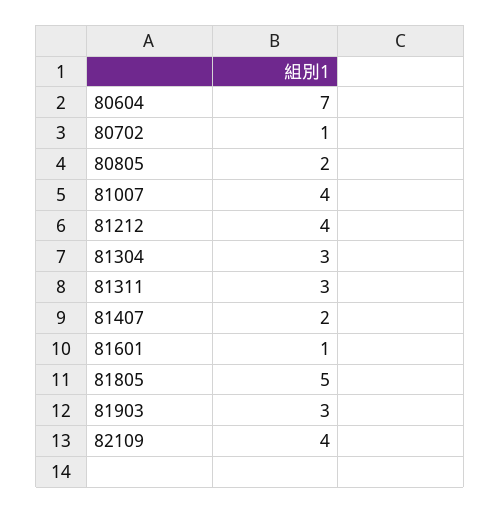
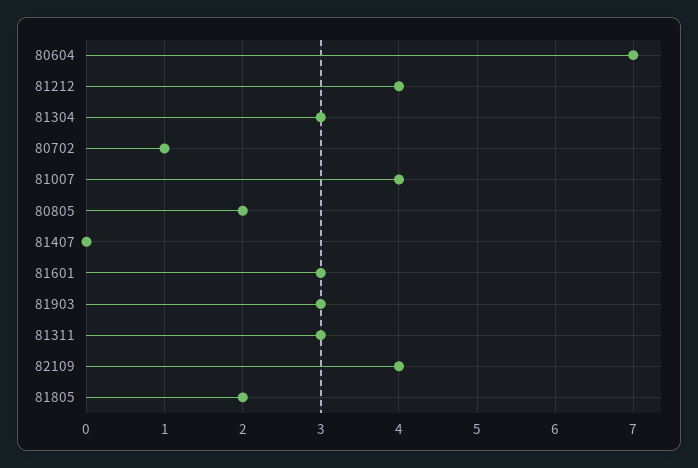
81407: 2 -> 0
81601: 1 -> 3
81805: 5 -> 2

